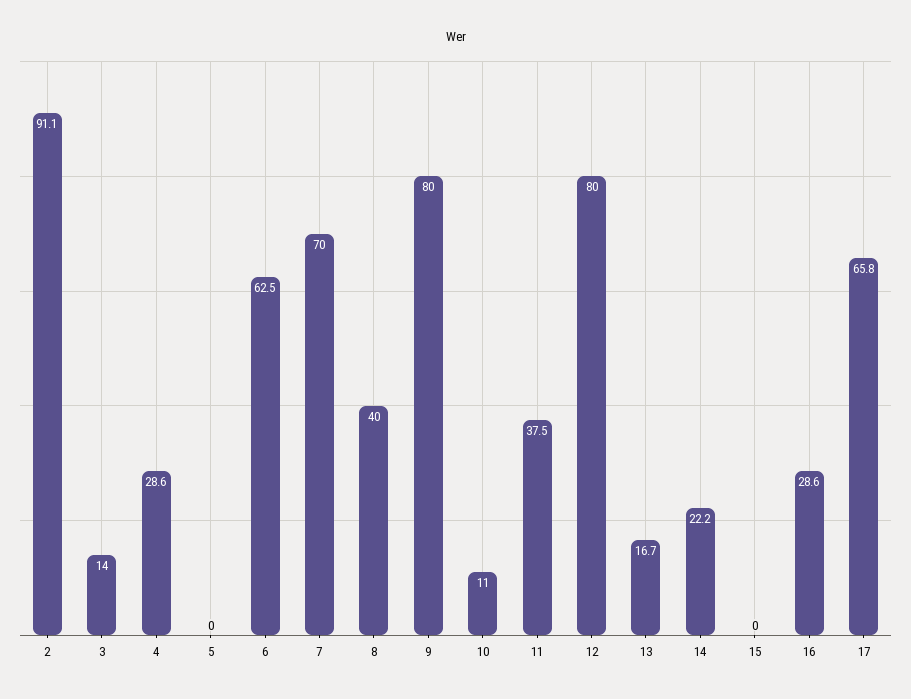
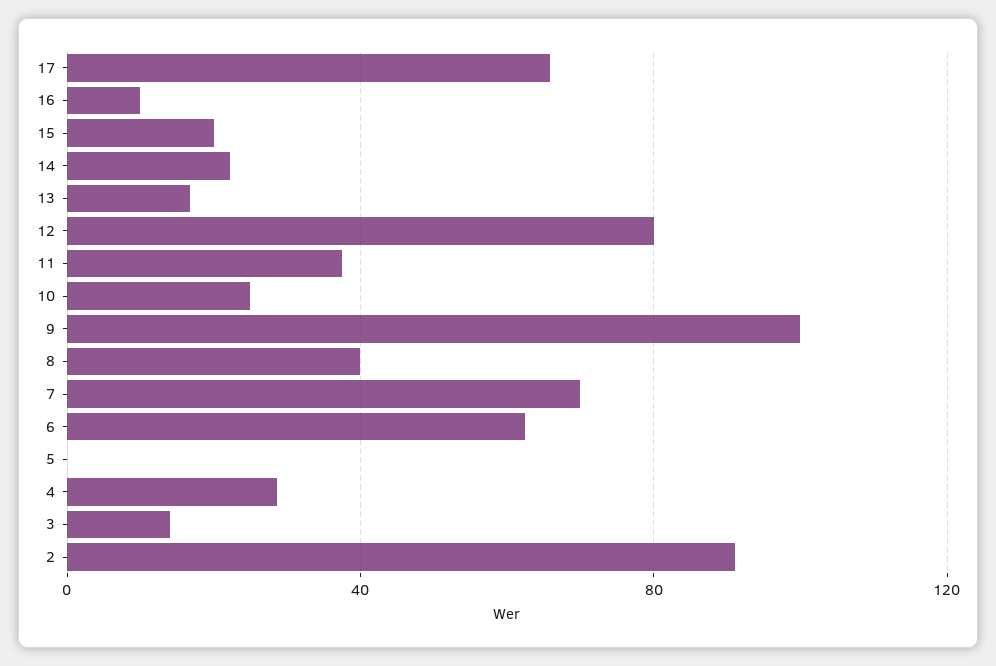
9: 80 -> 100
10: 11 -> 25
15: 0 -> 20
16: 28.6 -> 10

